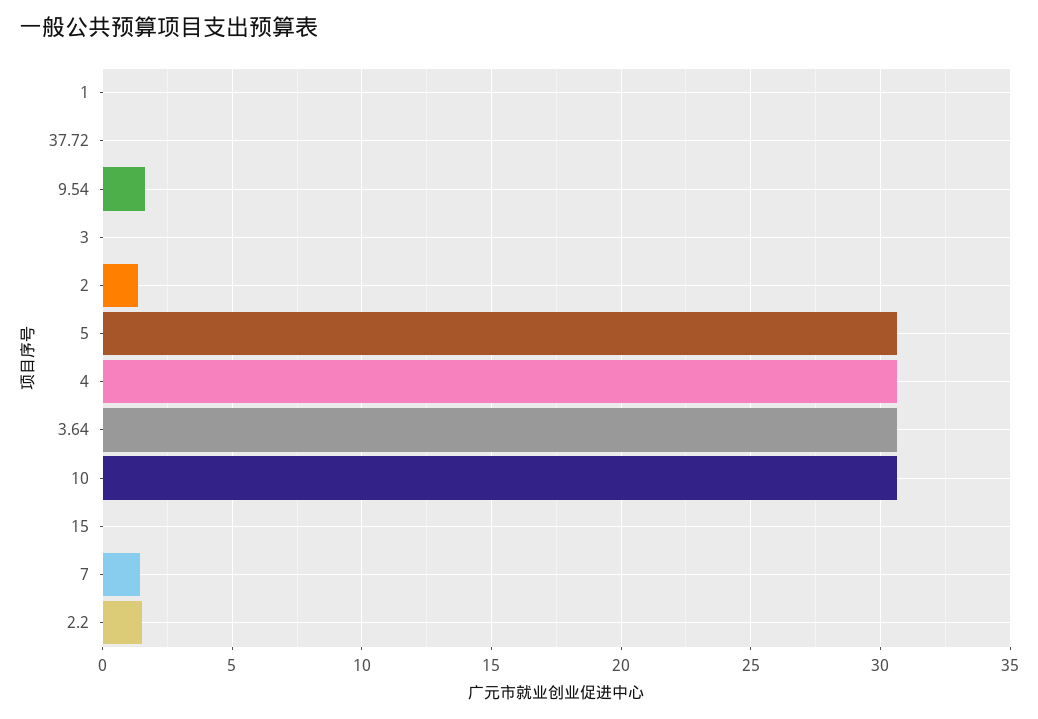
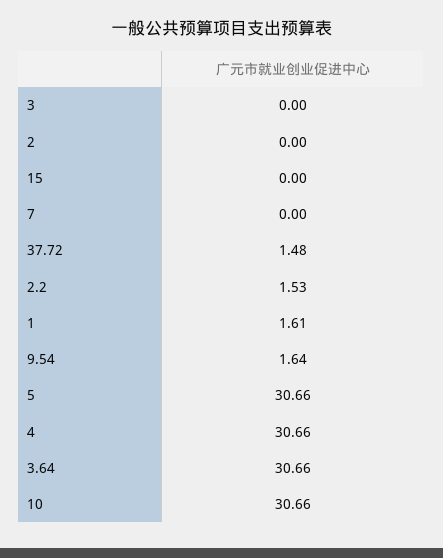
1: 0 -> 1.61
37.72: 0 -> 1.48
2: 1.5 -> 0
7: 1.5 -> 0

